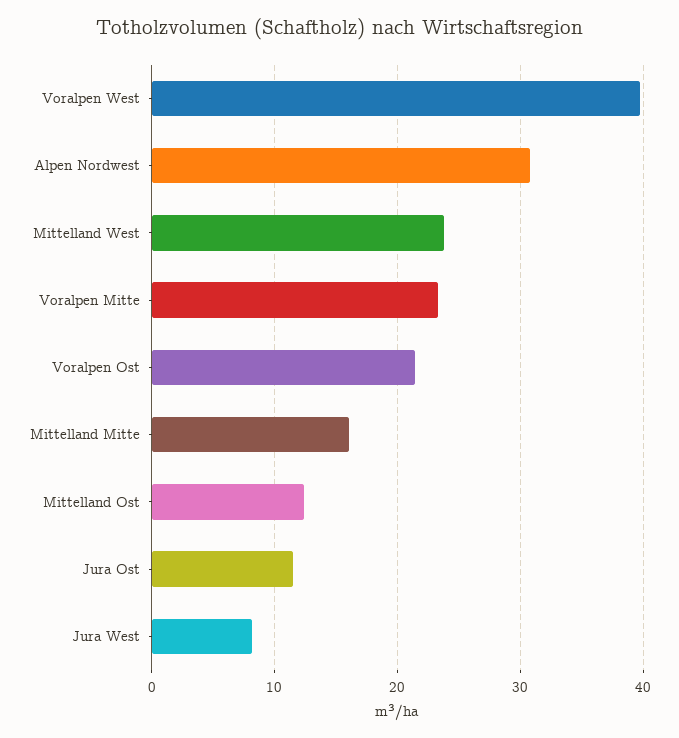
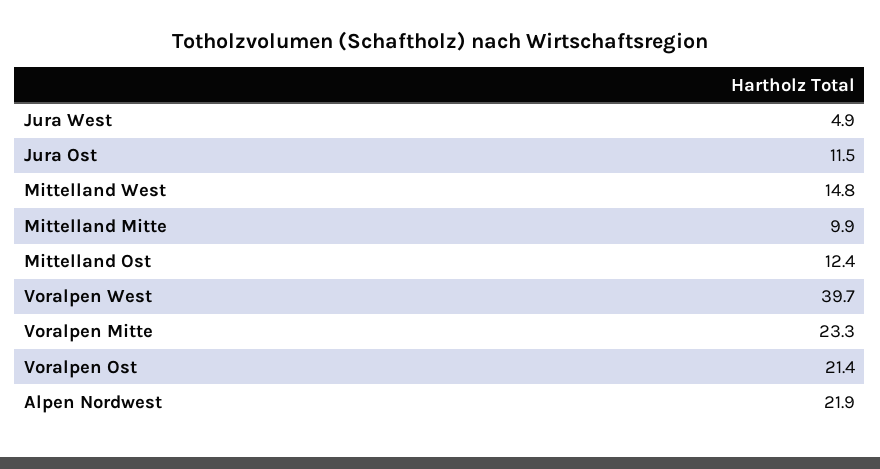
Alpen Nordwest: 31 -> 21.9
Mittelland West: 24 -> 14.8
Mittelland Mitte: 16 -> 9.9
Jura West: 8 -> 4.9

